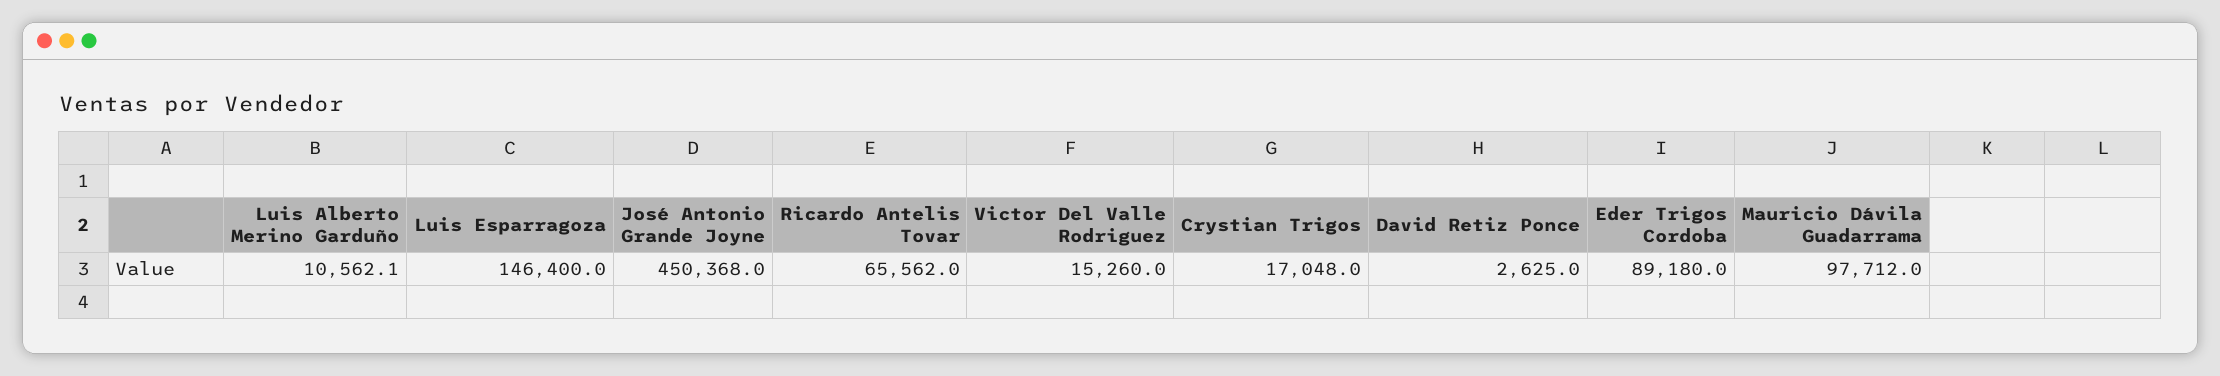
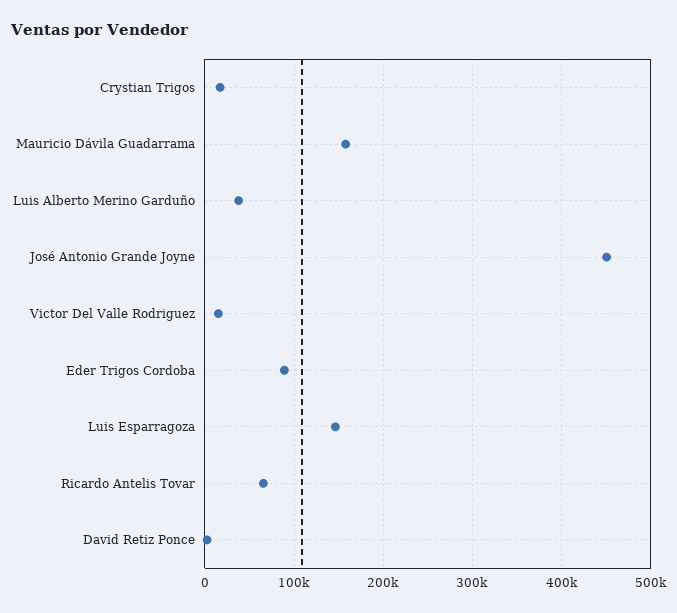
Luis Alberto Merino Garduño: 10562.1 -> 40000
Mauricio Dávila Guadarrama: 97712 -> 160000

